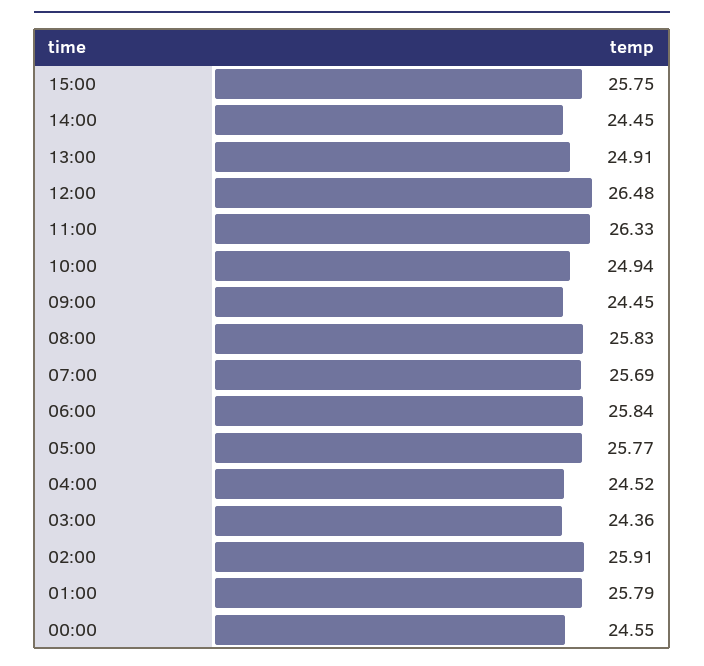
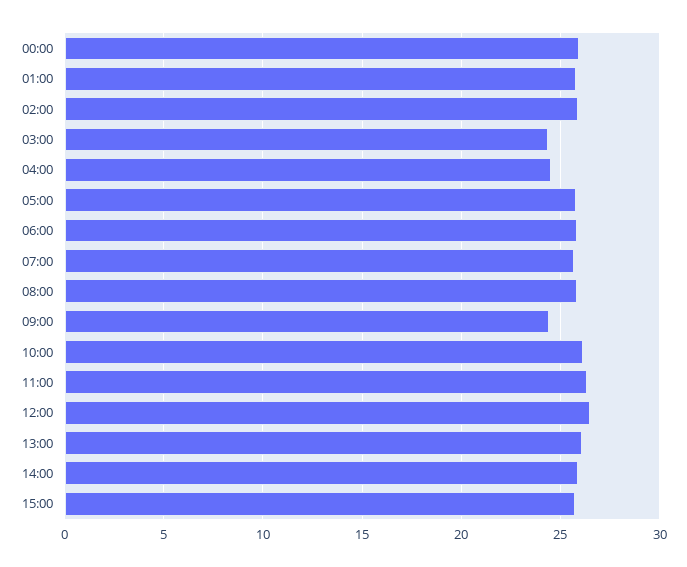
14:00: 24.45 -> 26
13:00: 24.91 -> 26
10:00: 24.94 -> 26
00:00: 24.55 -> 26

